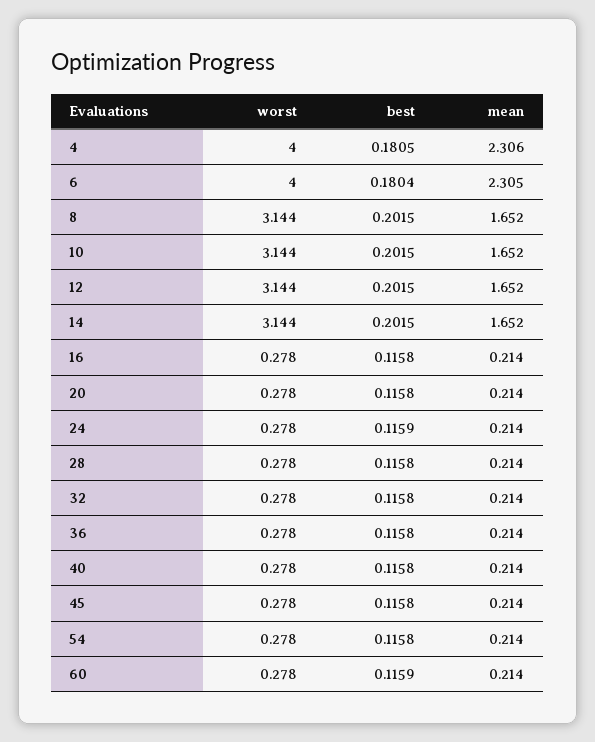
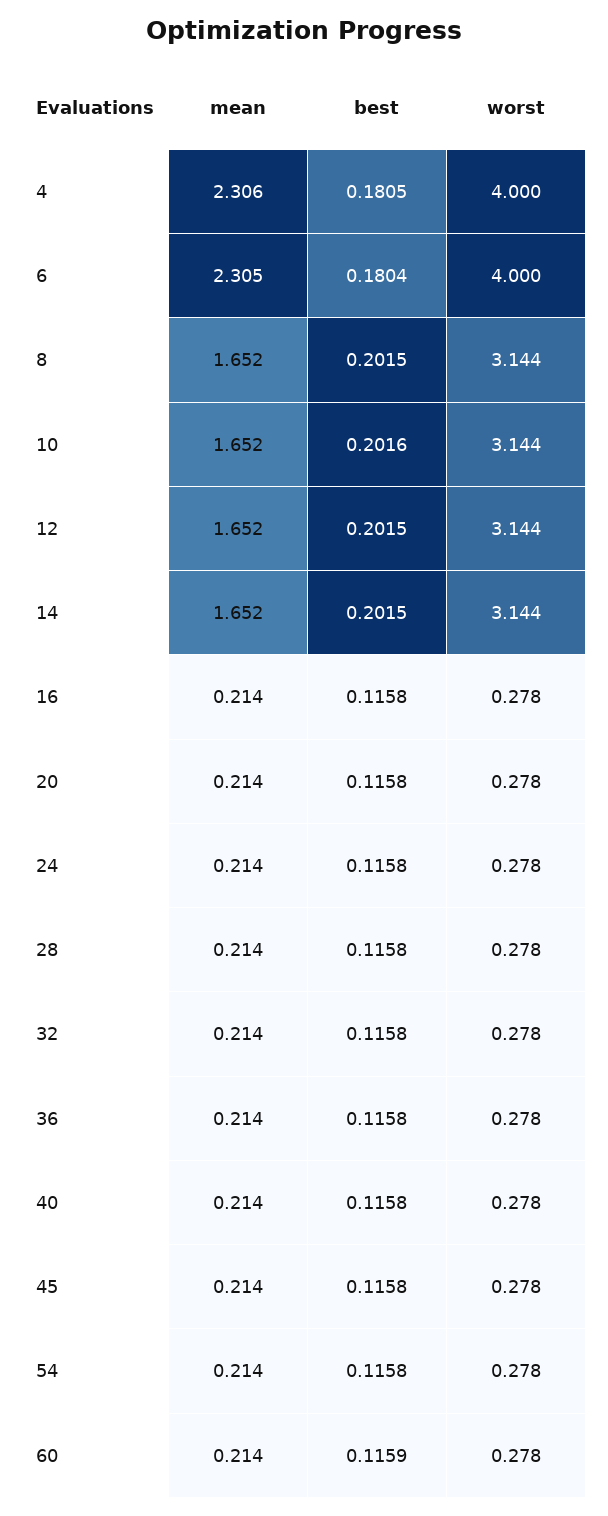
best, 10: 0.2015 -> 0.2016
best, 24: 0.1159 -> 0.1158

